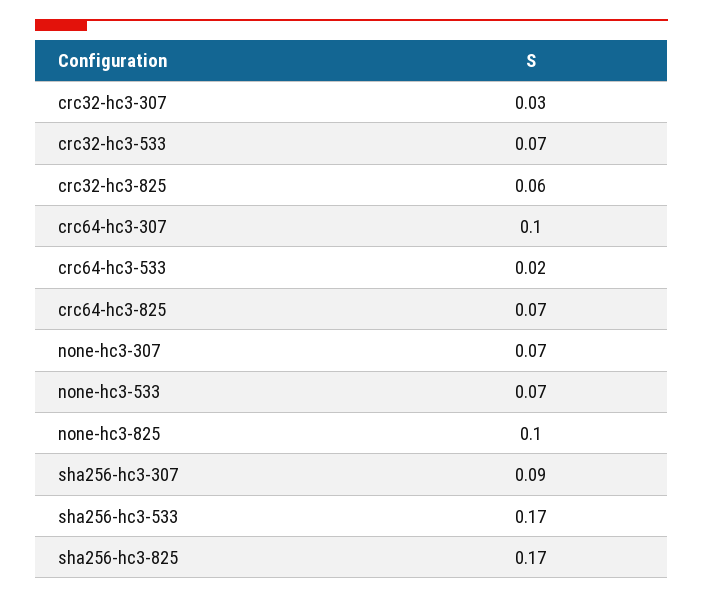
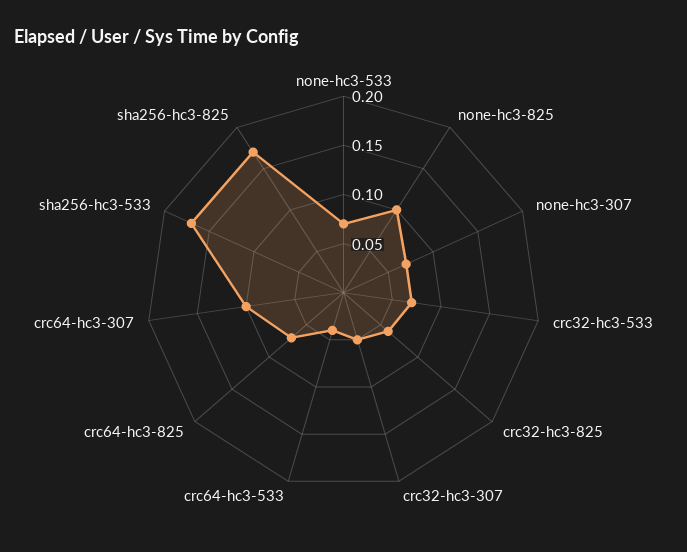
crc32-hc3-307: 0.03 -> 0.05
crc64-hc3-533: 0.02 -> 0.04
sha256-hc3-307: 0.09 -> none

